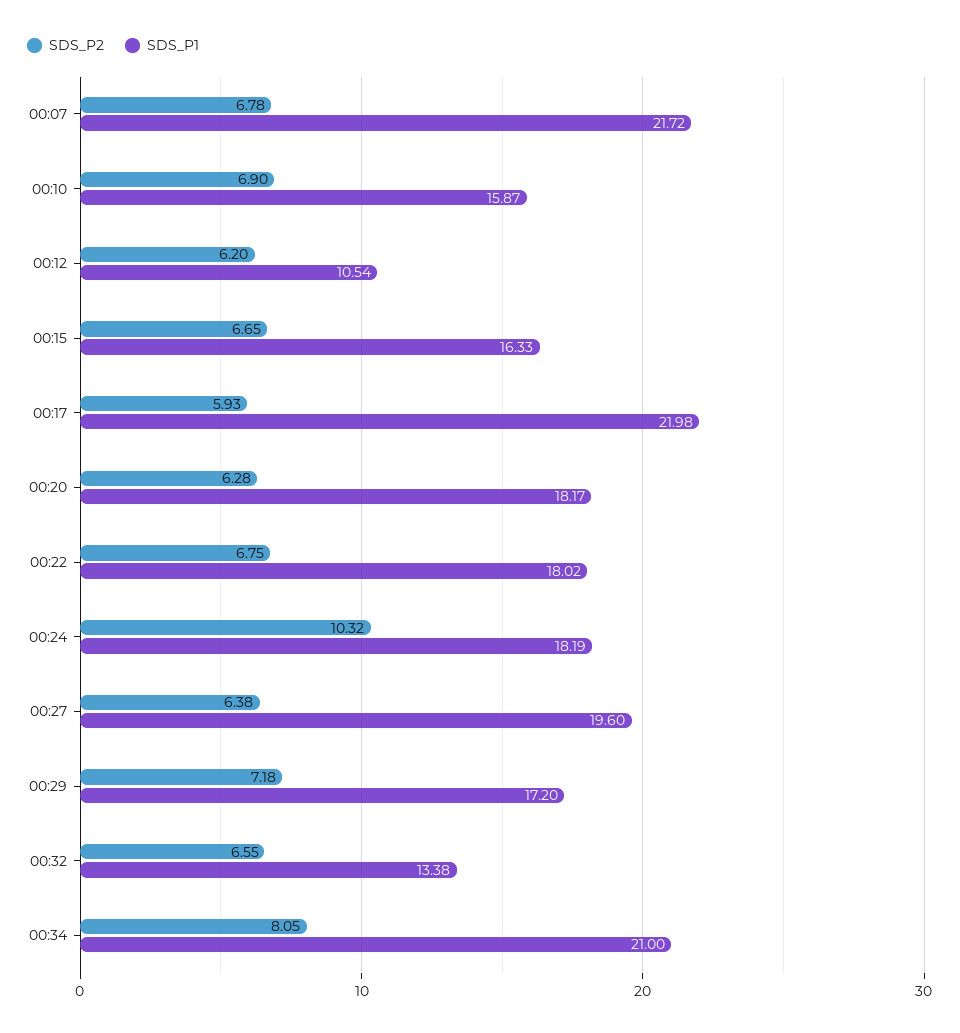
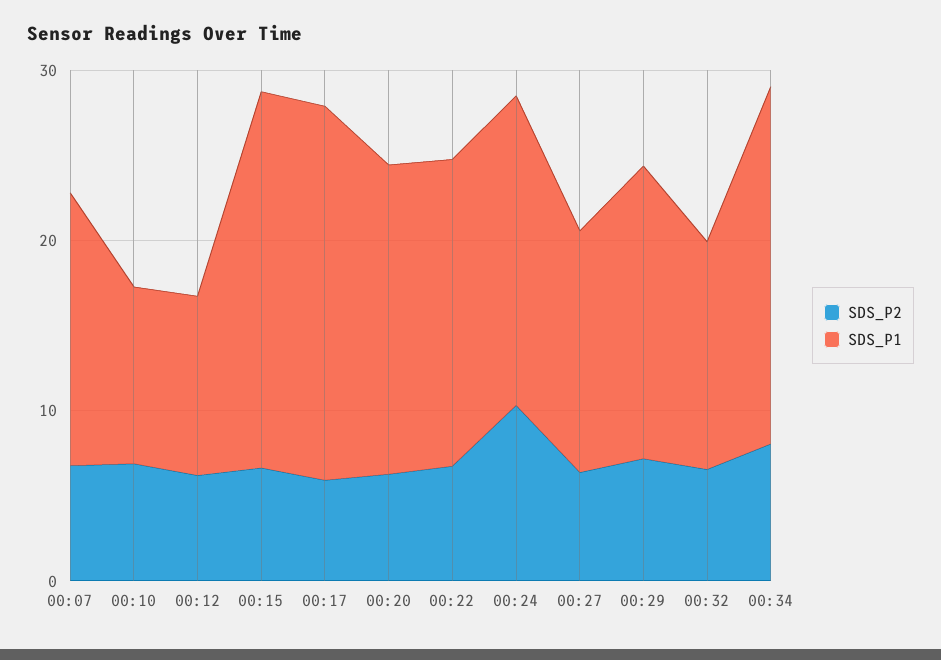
SDS_P1, 00:07: 21.72 -> 16
SDS_P1, 00:10: 15.87 -> 10
SDS_P1, 00:15: 16.33 -> 22
SDS_P1, 00:27: 19.6 -> 14

